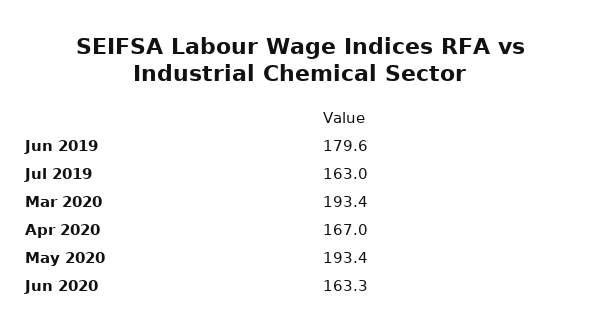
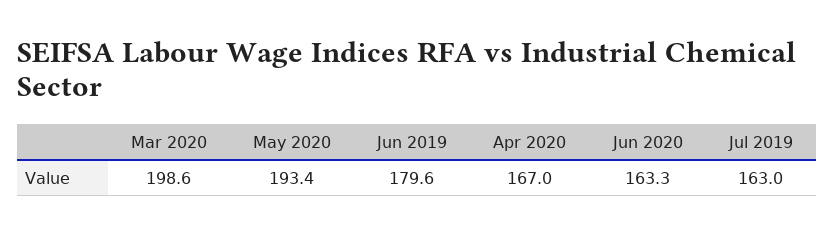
Mar 2020: 193.4 -> 198.6

